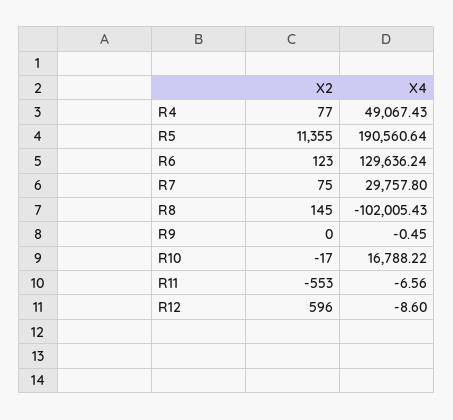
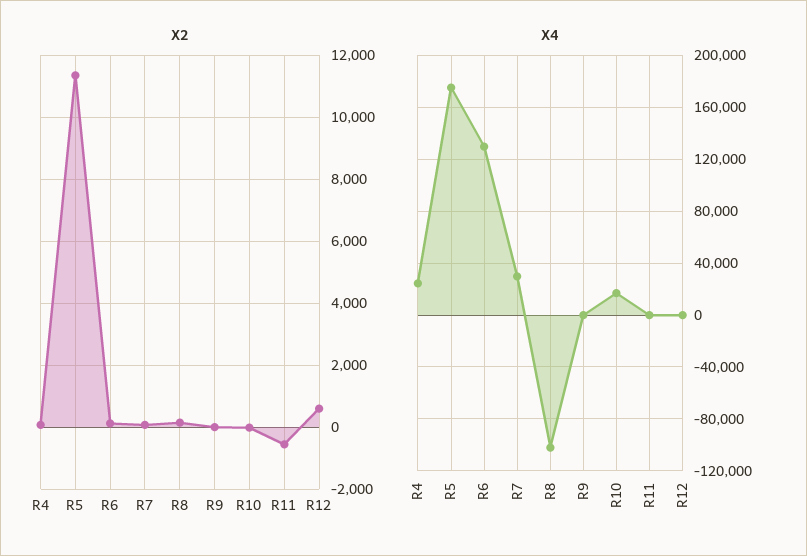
X4, R4: 49067.43 -> 25000
X4, R5: 190560.64 -> 175000

